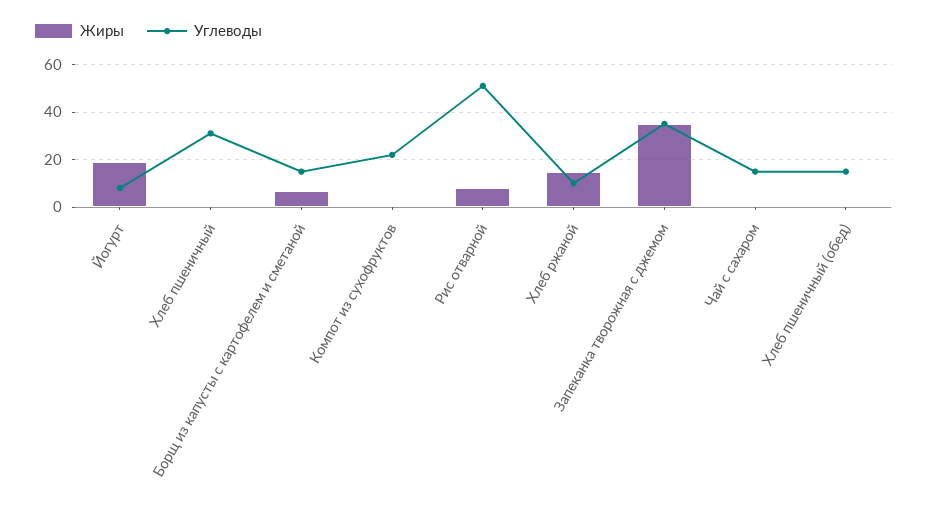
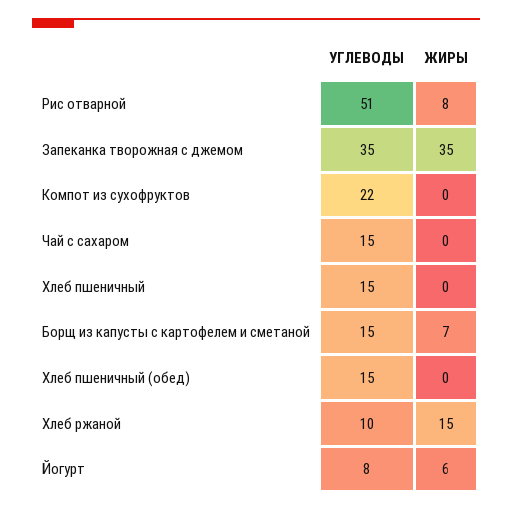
Жиры, Йогурт: 20 -> 6
Углеводы, Хлеб пшеничный: 30 -> 15

